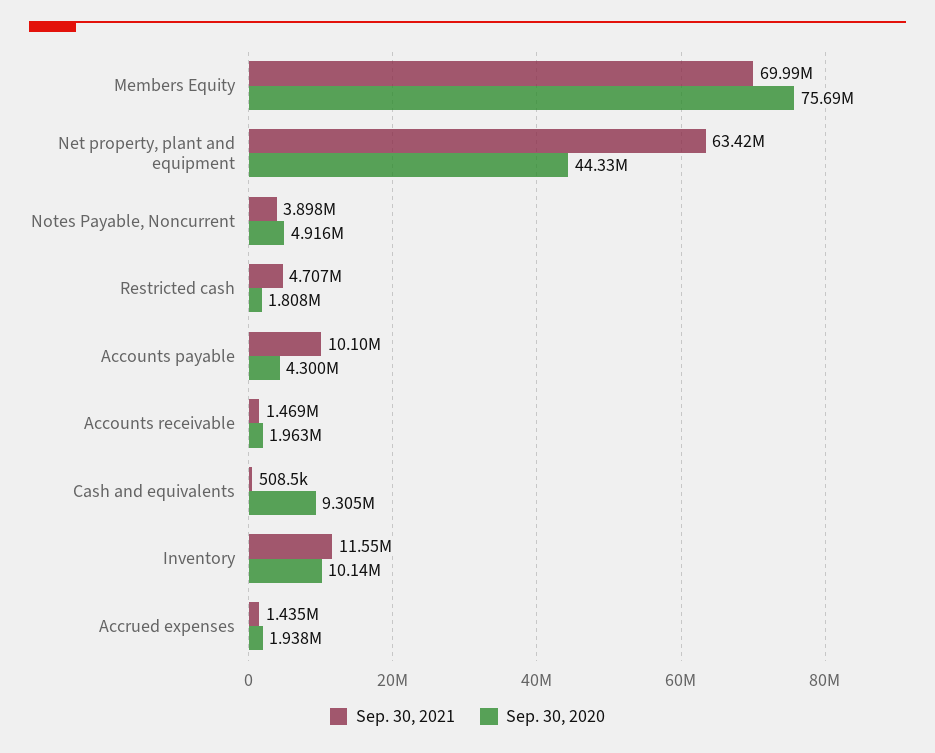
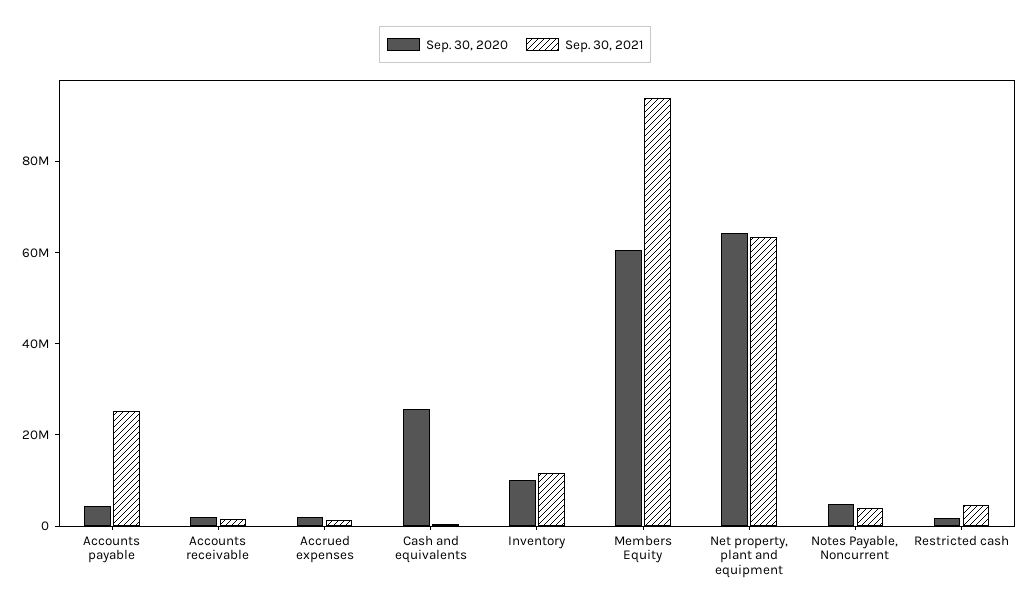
Sep. 30, 2021, Members Equity: 69990000 -> 95000000
Sep. 30, 2020, Members Equity: 75690000 -> 60000000
Sep. 30, 2020, Net property, plant and equipment: 44330000 -> 65000000
Sep. 30, 2021, Accounts payable: 10100000 -> 25000000
Sep. 30, 2020, Cash and equivalents: 9305000 -> 25000000

